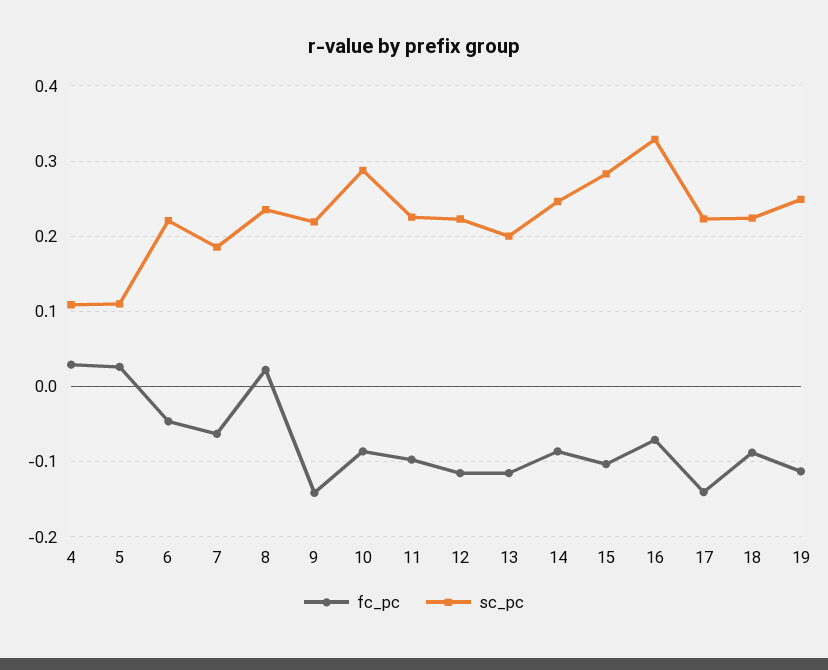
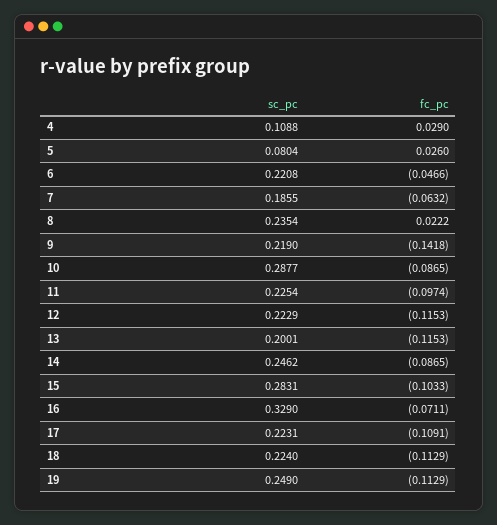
sc_pc, 5: 0.11 -> 0.0804
fc_pc, 17: -0.14 -> -0.1091
fc_pc, 18: -0.09 -> -0.1129

